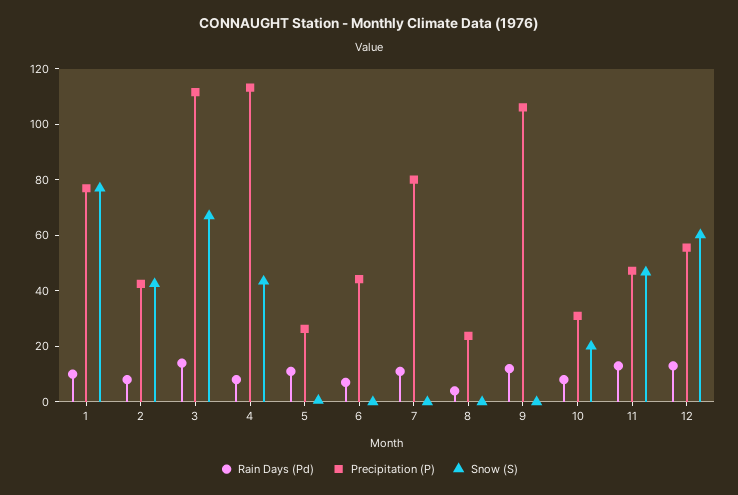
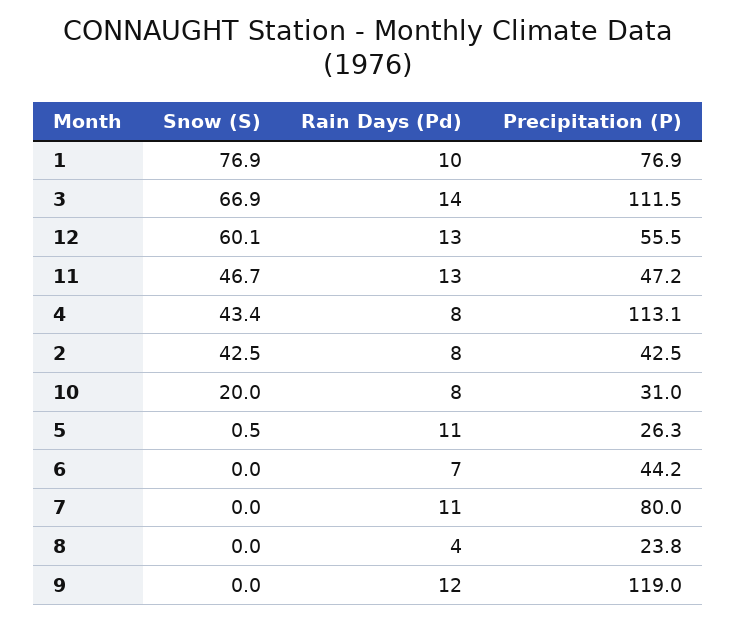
Precipitation (P), 9: 105 -> 119

